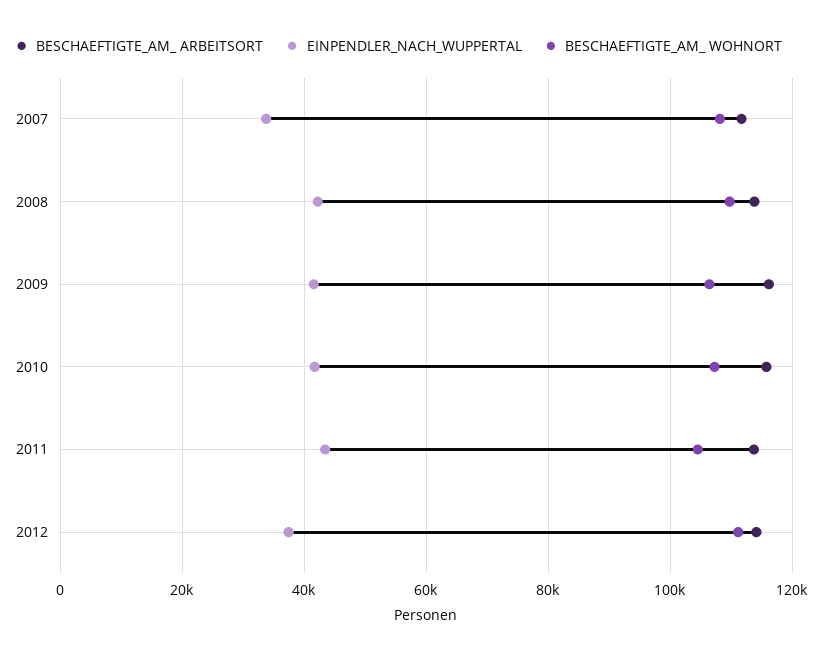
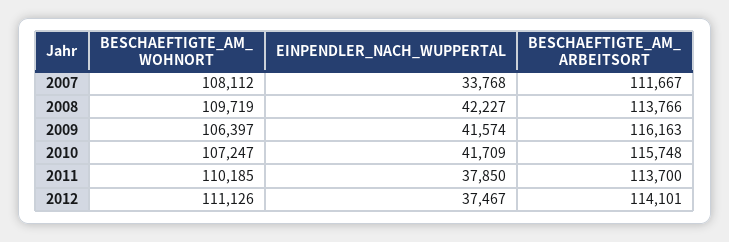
EINPENDLER_NACH_WUPPERTAL, 2011: 44000 -> 37850
BESCHAEFTIGTE_AM_ WOHNORT, 2011: 104000 -> 110185

